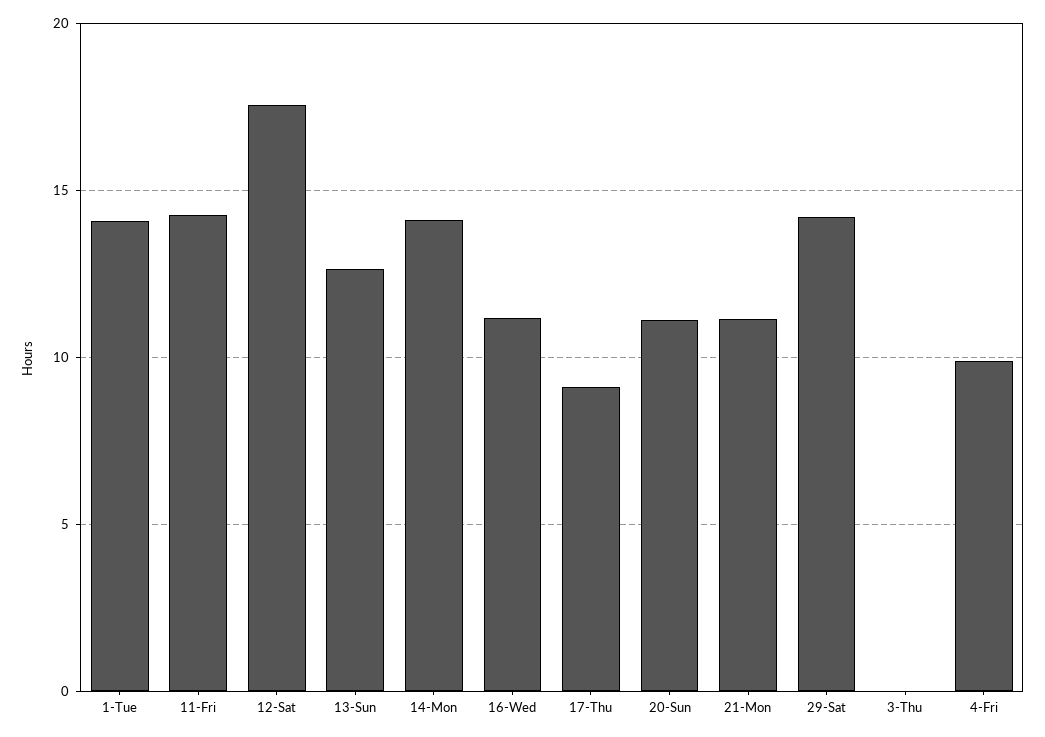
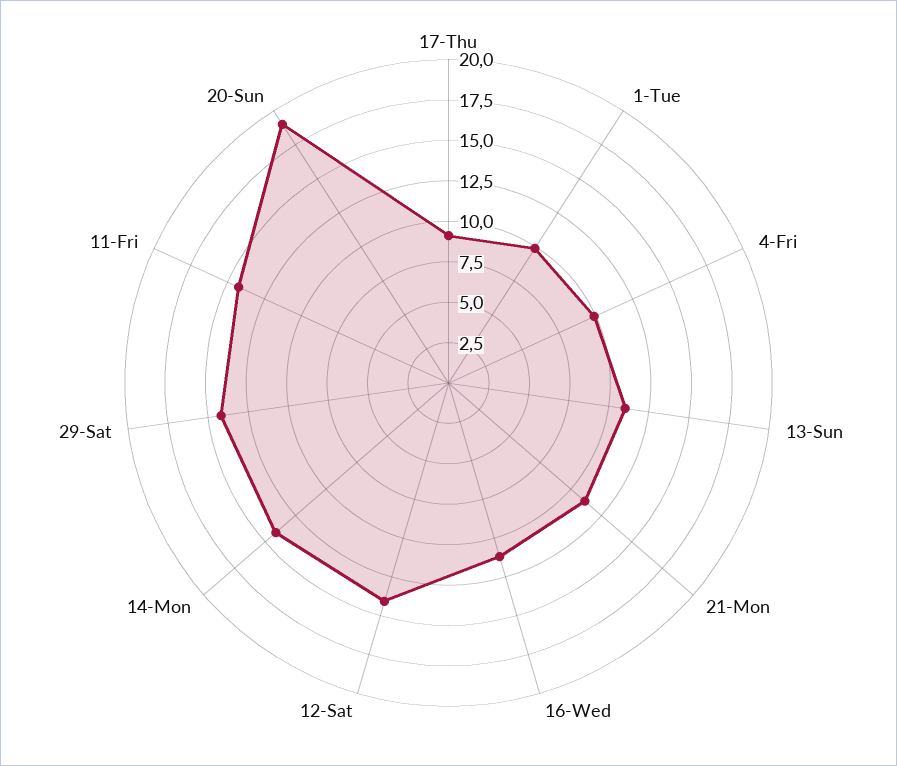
1-Tue: 14 -> 10
12-Sat: 17.5 -> 14
13-Sun: 12.5 -> 11
20-Sun: 11 -> 19
3-Thu: 0 -> none

